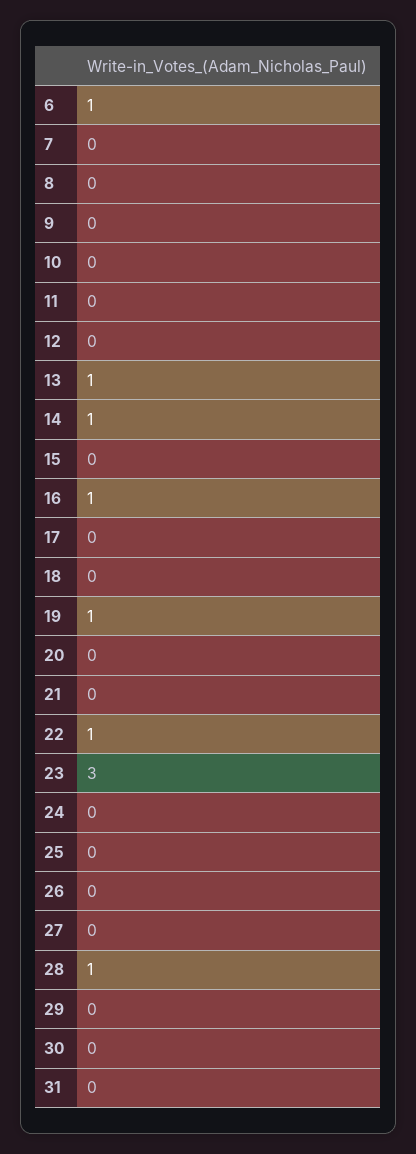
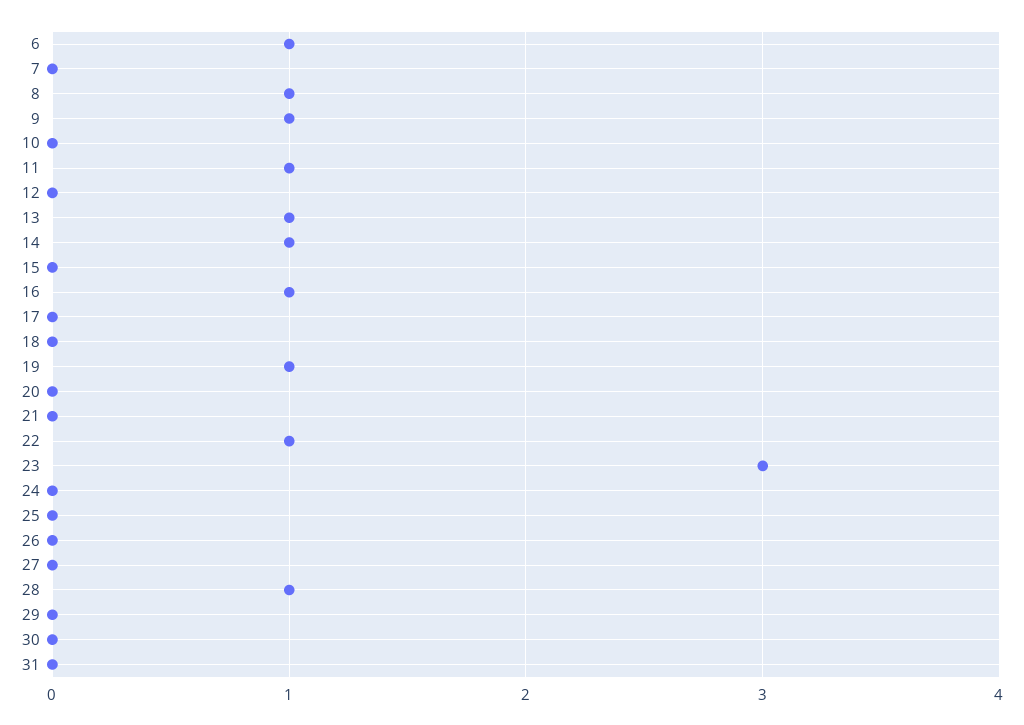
8: 0 -> 1
9: 0 -> 1
11: 0 -> 1

